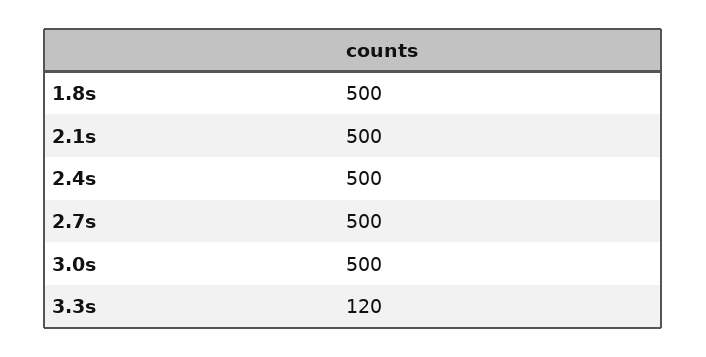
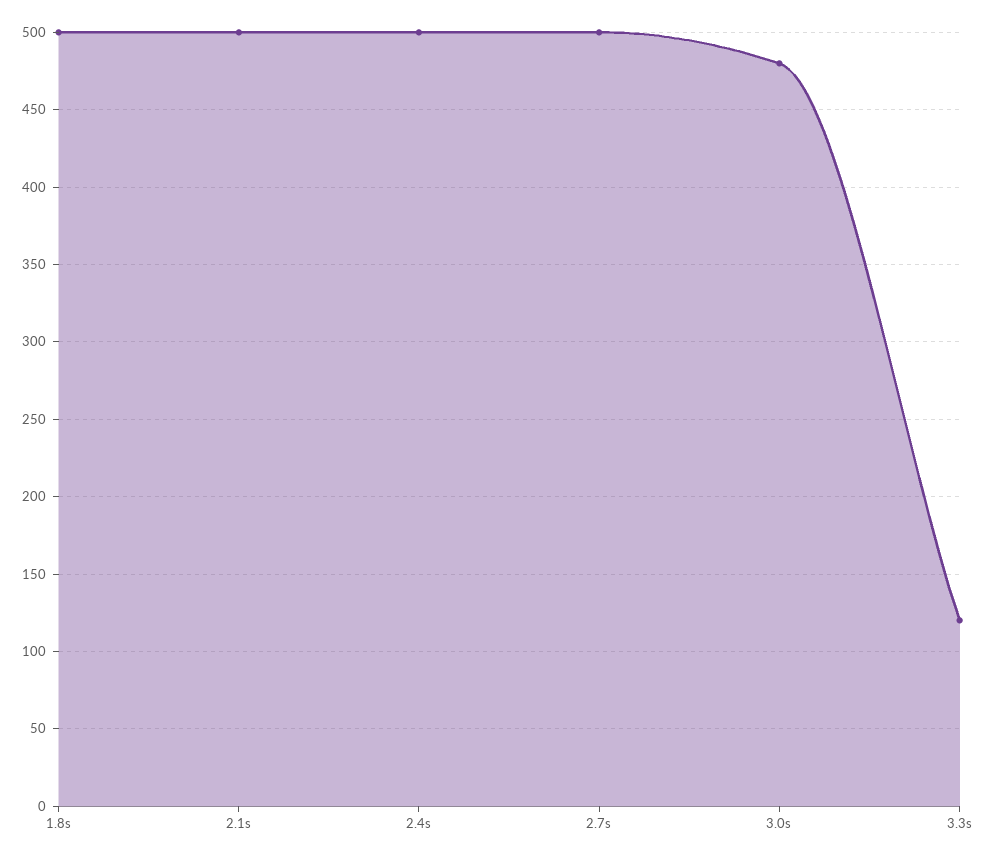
3.0s: 500 -> 480

